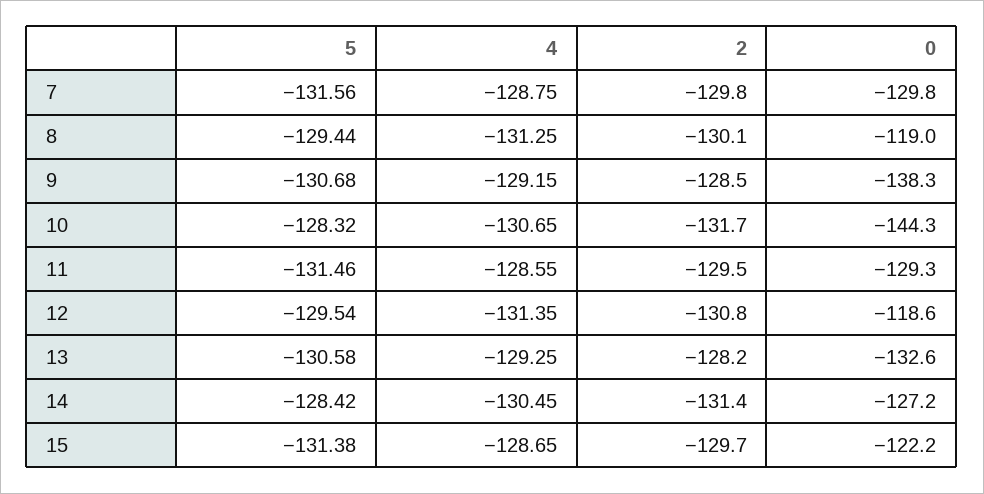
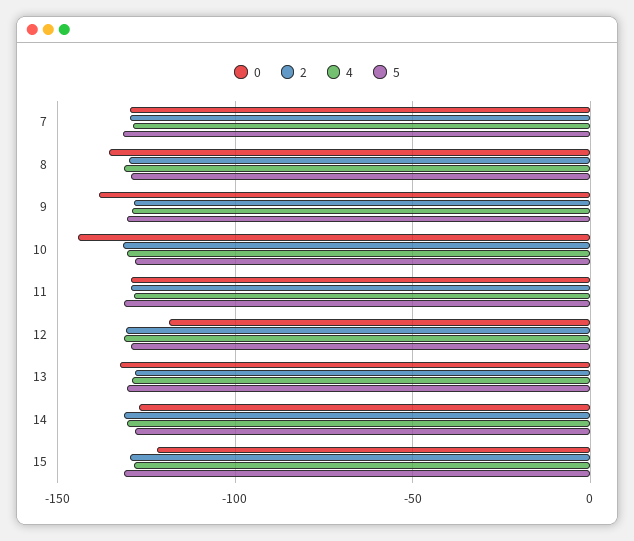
0, 8: -119 -> -135

